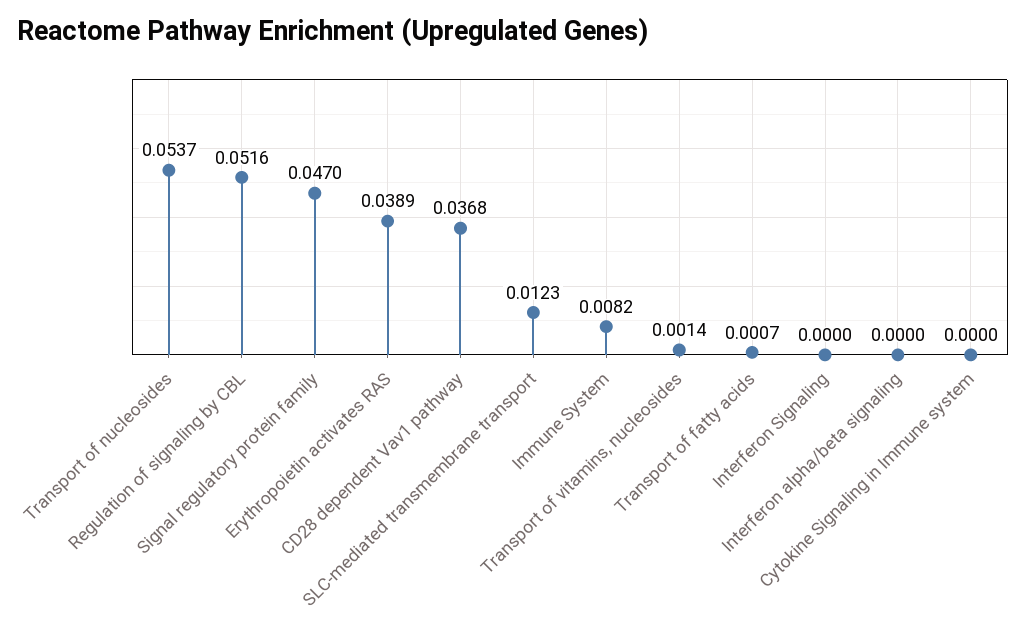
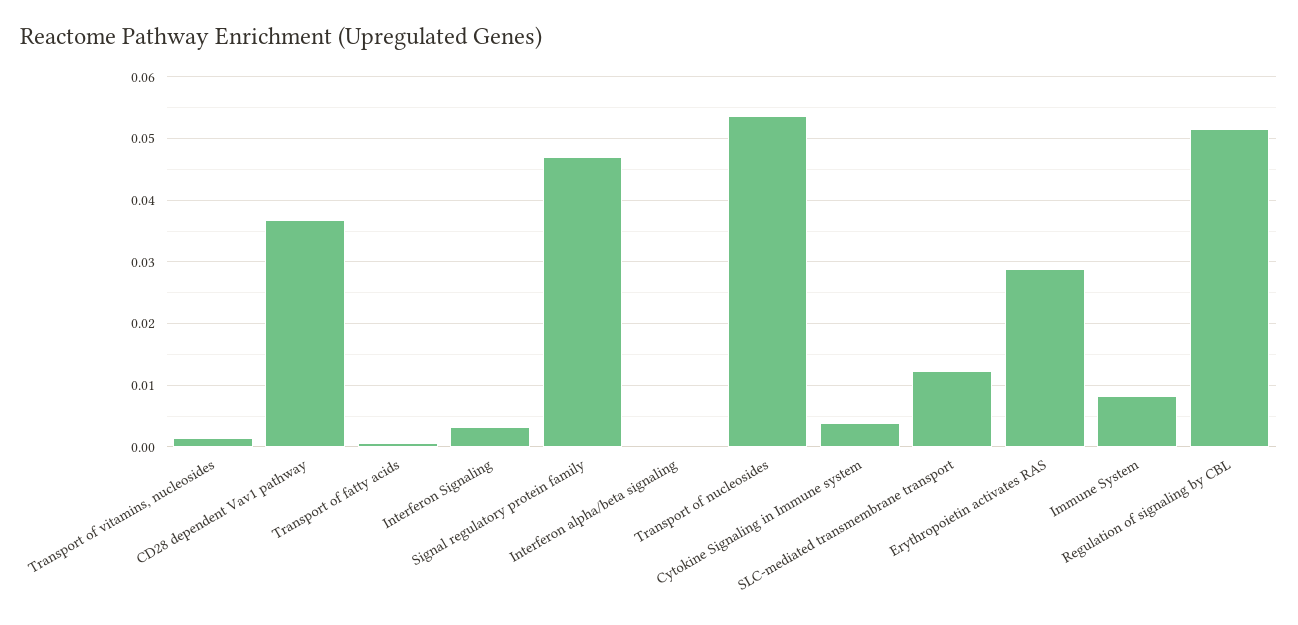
Erythropoietin activates RAS: 0.0389 -> 0.029
Interferon Signaling: 0 -> 0.003
Cytokine Signaling in Immune system: 0 -> 0.004

